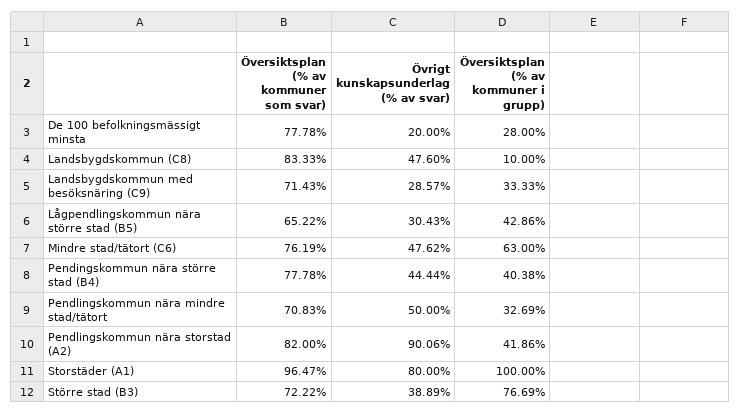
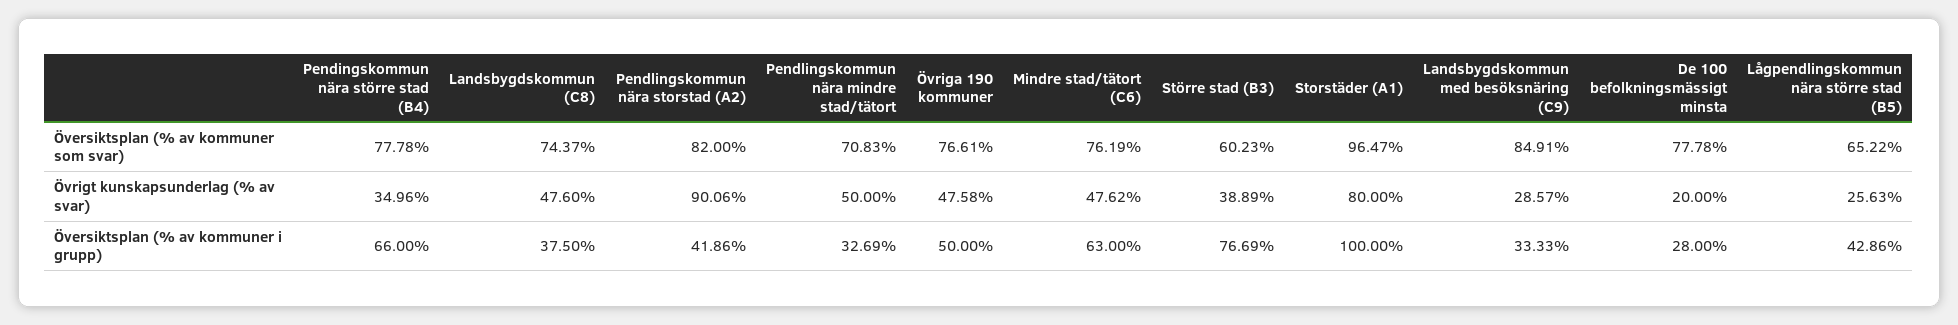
Översiktsplan (% av kommuner som svar), Landsbygdskommun (C8): 83.33 -> 74.37
Översiktsplan (% av kommuner i grupp), Landsbygdskommun (C8): 10 -> 37.5
Översiktsplan (% av kommuner som svar), Landsbygdskommun med besöksnäring (C9): 71.43 -> 84.91
Övrigt kunskapsunderlag (% av svar), Lågpendlingskommun nära större stad (B5): 30.43 -> 25.63
Övrigt kunskapsunderlag (% av svar), Pendingskommun nära större stad (B4): 44.44 -> 34.96
Översiktsplan (% av kommuner i grupp), Pendingskommun nära större stad (B4): 40.38 -> 66
Översiktsplan (% av kommuner som svar), Större stad (B3): 72.22 -> 60.23
Översiktsplan (% av kommuner som svar), Övriga 190 kommuner: none -> 76.61
Övrigt kunskapsunderlag (% av svar), Övriga 190 kommuner: none -> 47.58
Översiktsplan (% av kommuner i grupp), Övriga 190 kommuner: none -> 50

